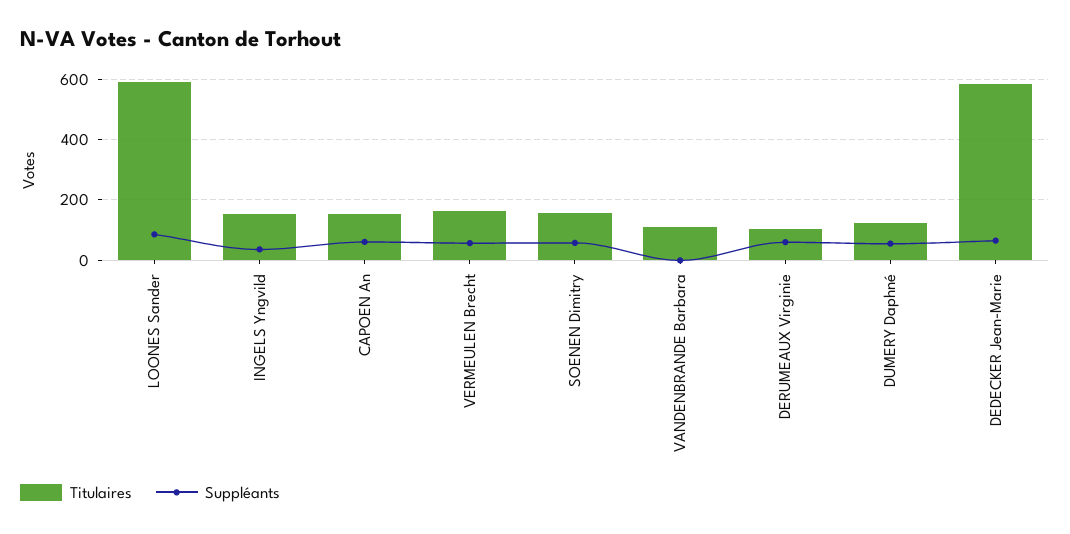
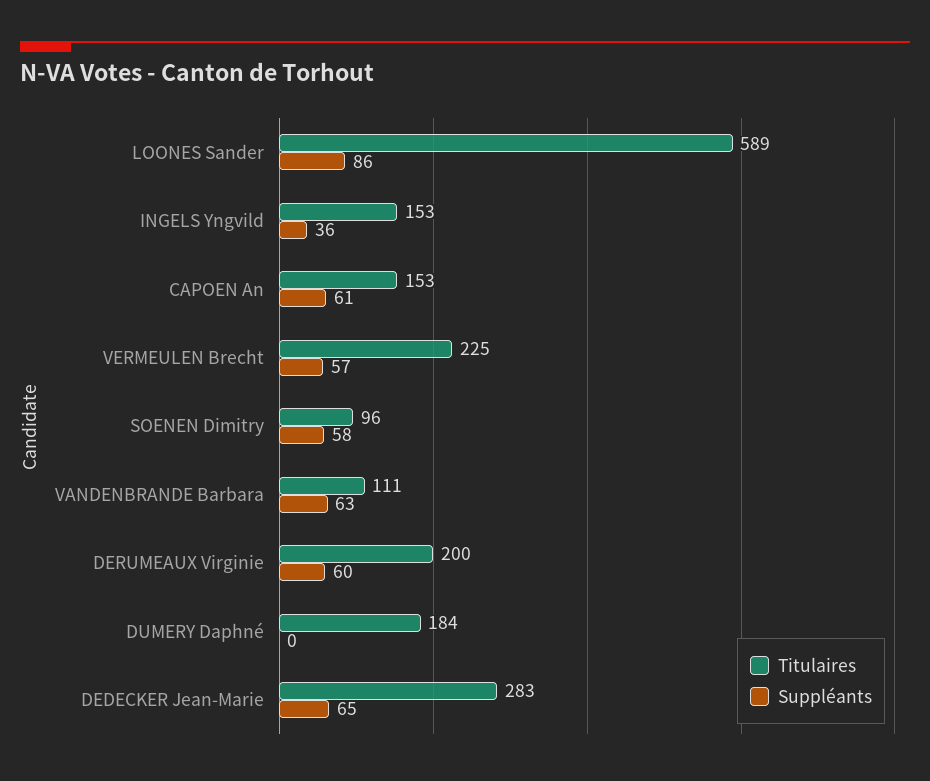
Titulaires, VERMEULEN Brecht: 160 -> 225
Titulaires, SOENEN Dimitry: 160 -> 96
Suppléants, VANDENBRANDE Barbara: 0 -> 63
Titulaires, DERUMEAUX Virginie: 100 -> 200
Titulaires, DUMERY Daphné: 120 -> 184
Suppléants, DUMERY Daphné: 60 -> 0
Titulaires, DEDECKER Jean-Marie: 580 -> 283

